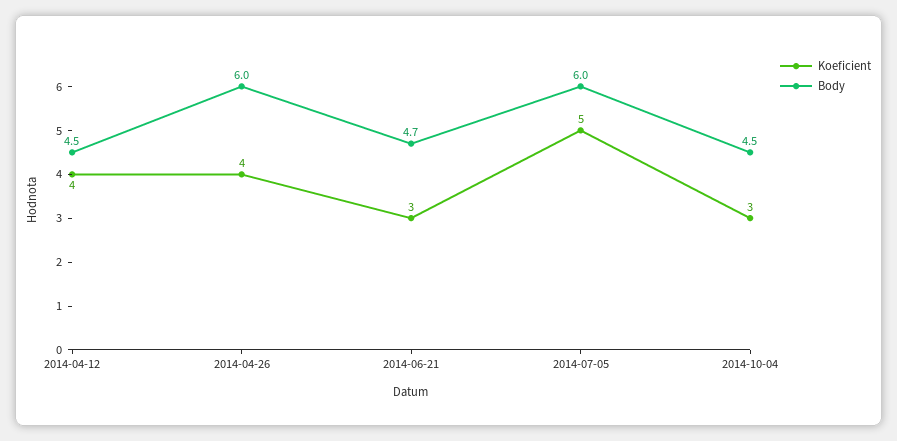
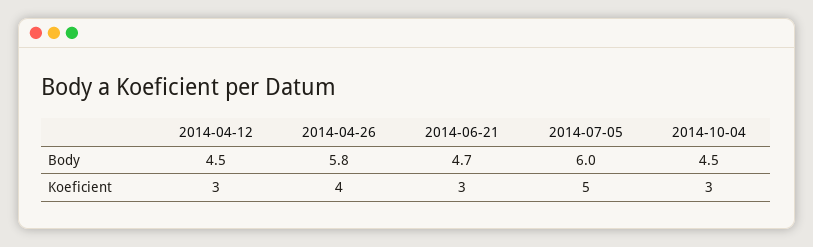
Koeficient, 2014-04-12: 4 -> 3
Body, 2014-04-26: 6 -> 5.8

